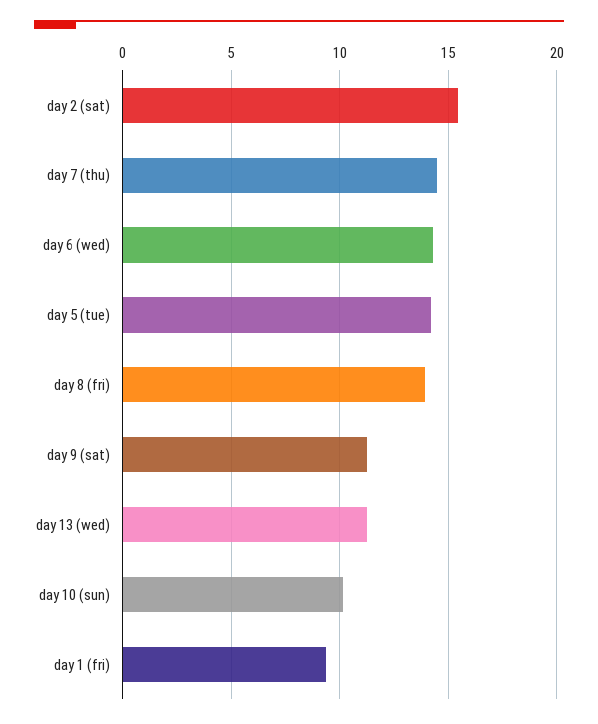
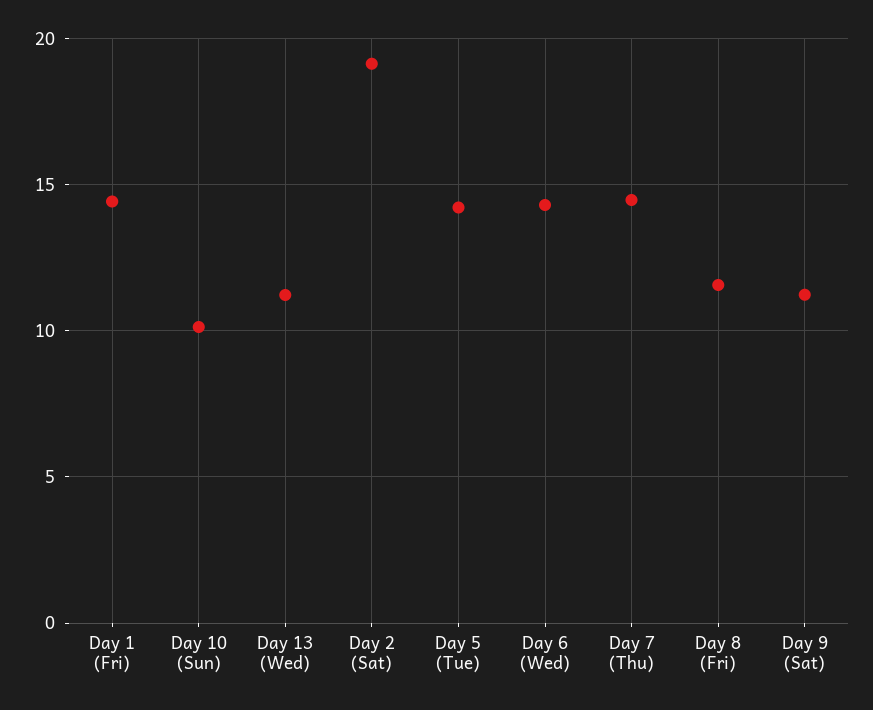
day 2 (sat): 15.5 -> 19
day 8 (fri): 14 -> 11.5
day 1 (fri): 9.5 -> 14.5

